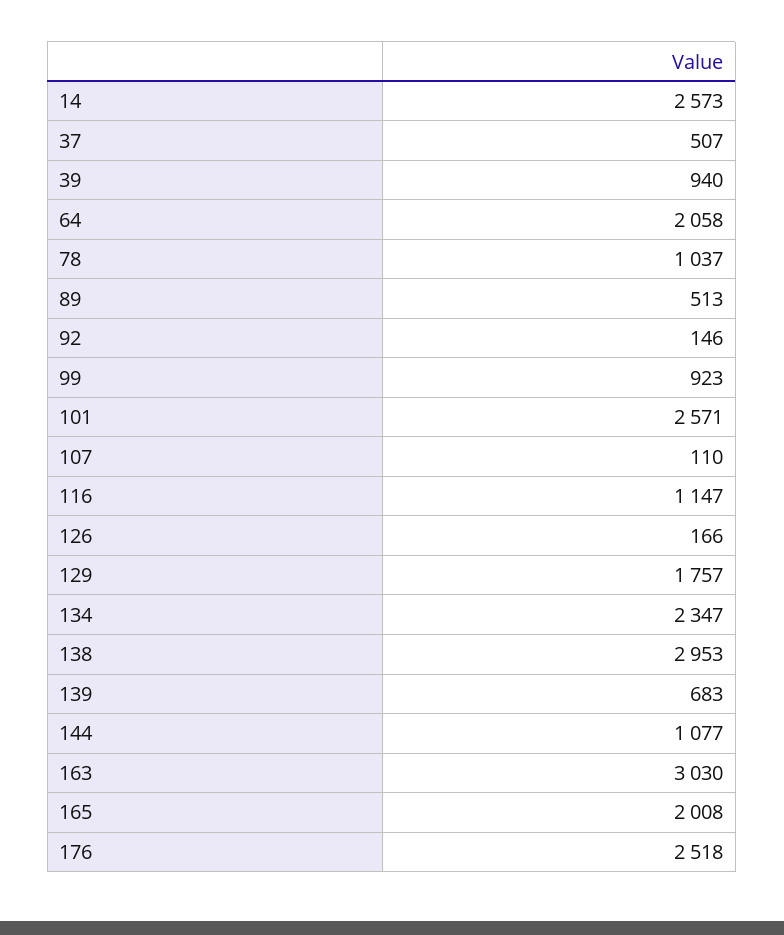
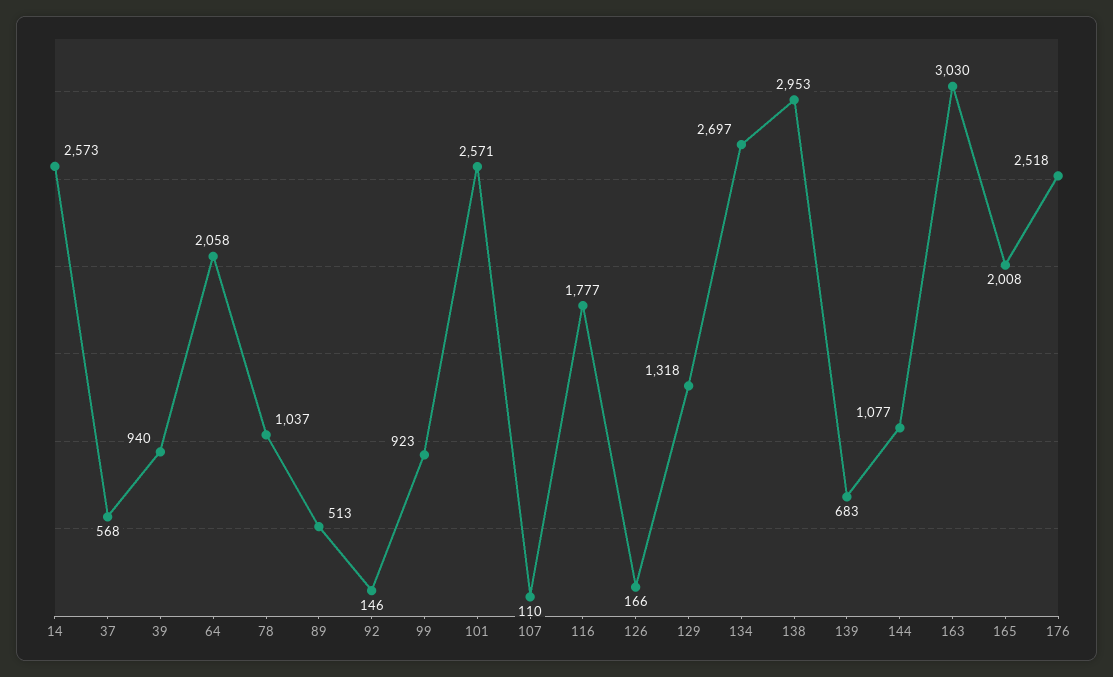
37: 507 -> 568
116: 1147 -> 1777
129: 1757 -> 1318
134: 2347 -> 2697

